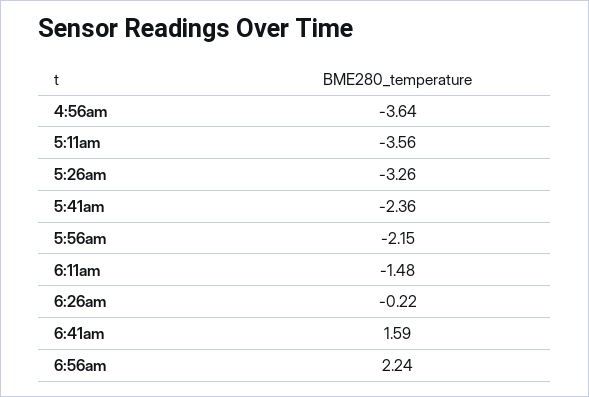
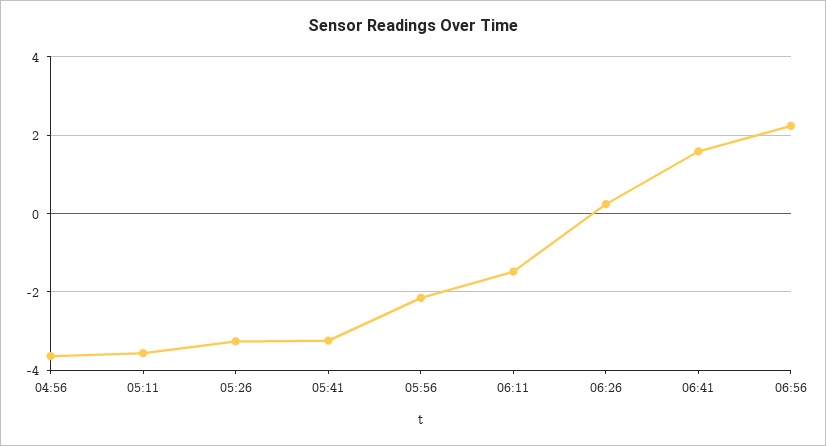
5:41am: -2.36 -> -3.2
6:26am: -0.22 -> 0.2

